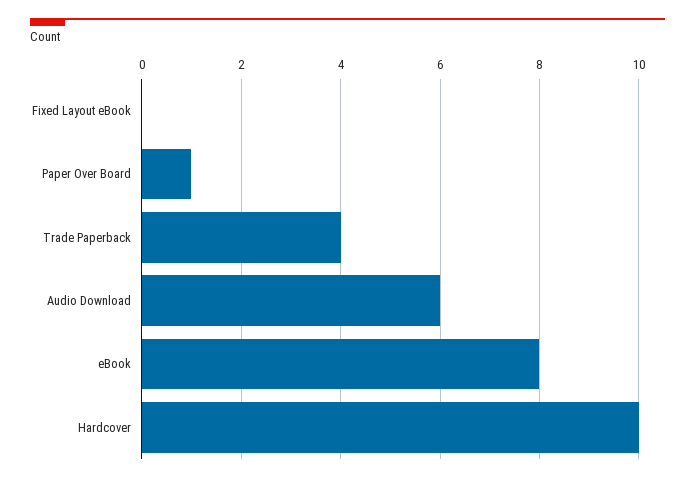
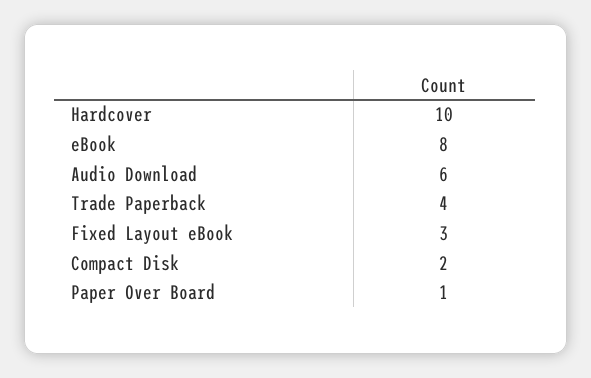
Fixed Layout eBook: 0 -> 3
Compact Disk: none -> 2

